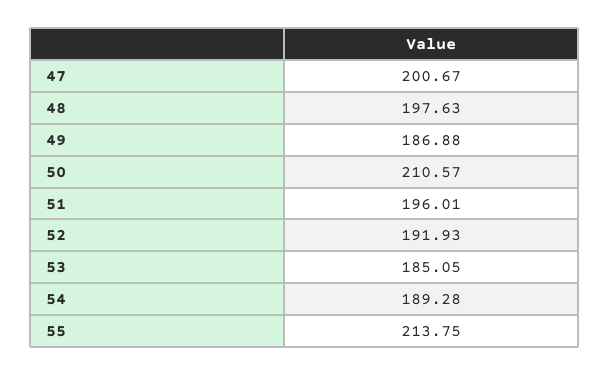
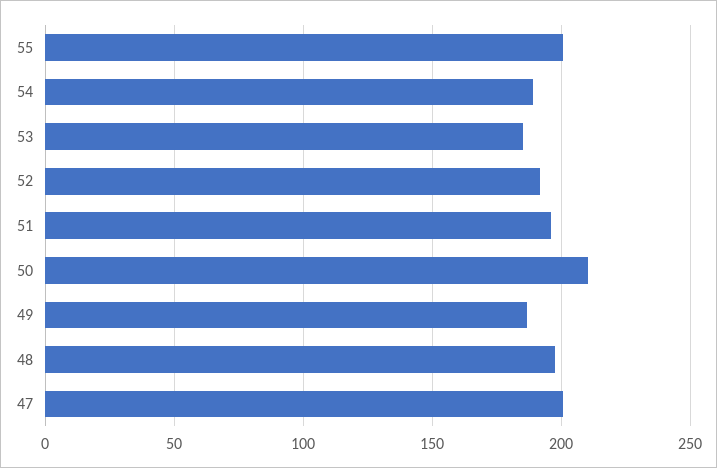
55: 213.75 -> 200

